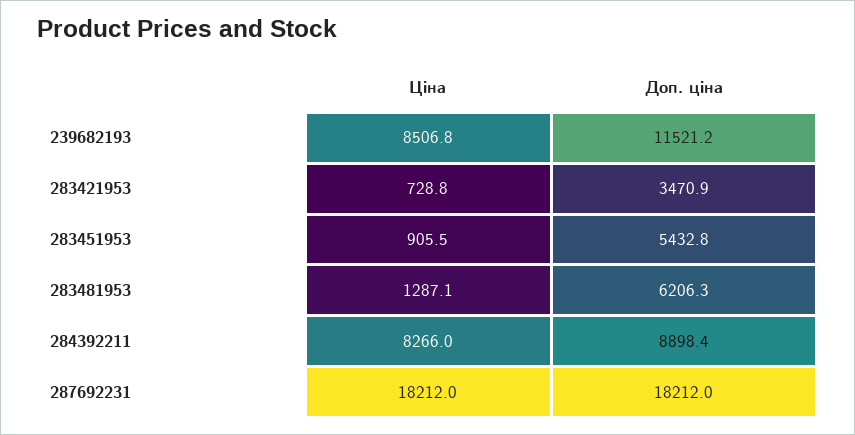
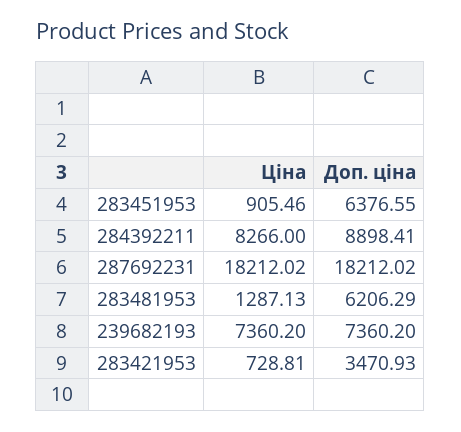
Ціна, 239682193: 8506.8 -> 7360.2
Доп. ціна, 239682193: 11521.2 -> 7360.2
Доп. ціна, 283451953: 5432.8 -> 6376.55

